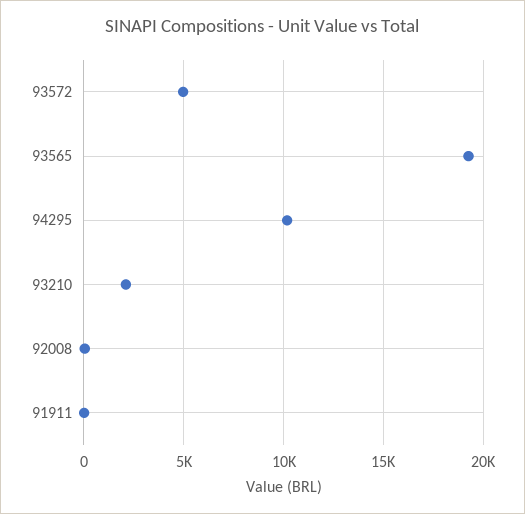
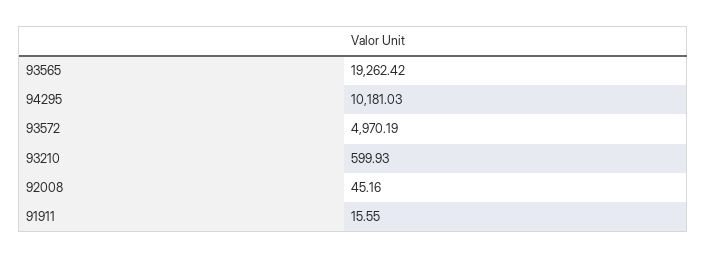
93210: 2000 -> 599.93

